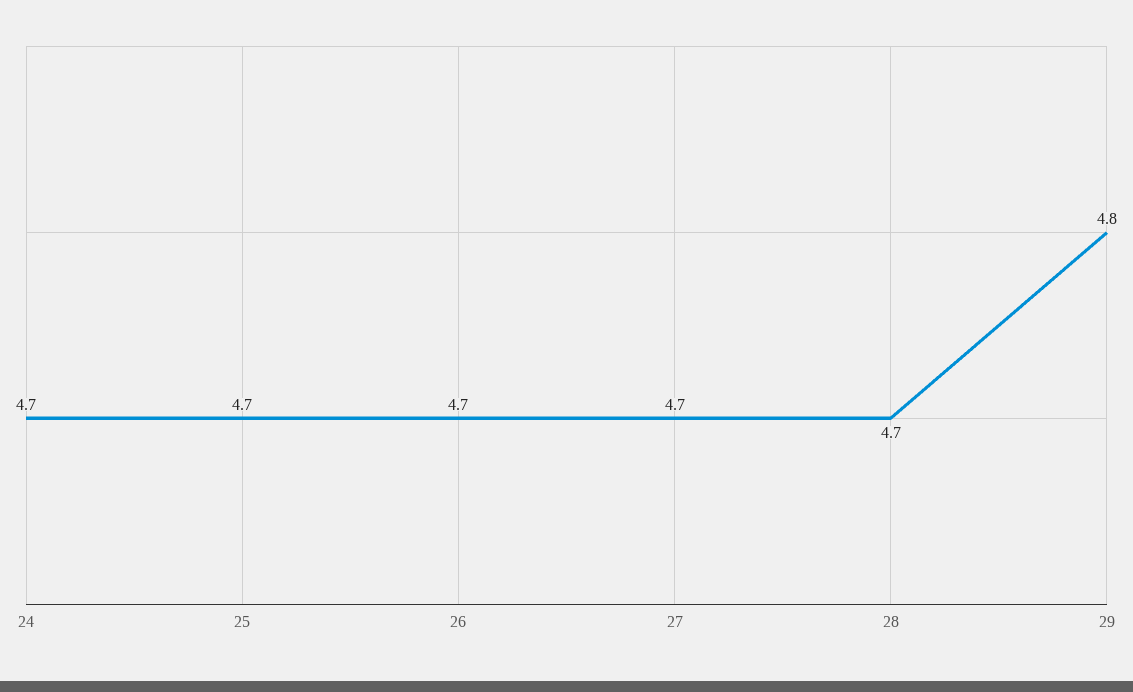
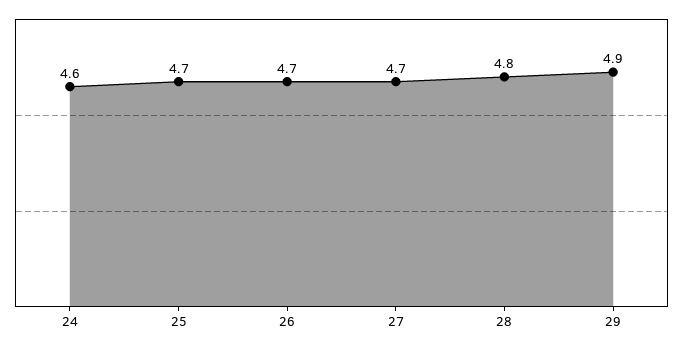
24: 4.7 -> 4.6
28: 4.7 -> 4.8
29: 4.8 -> 4.9

